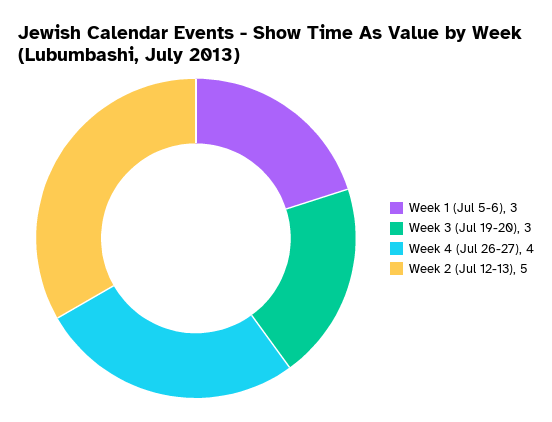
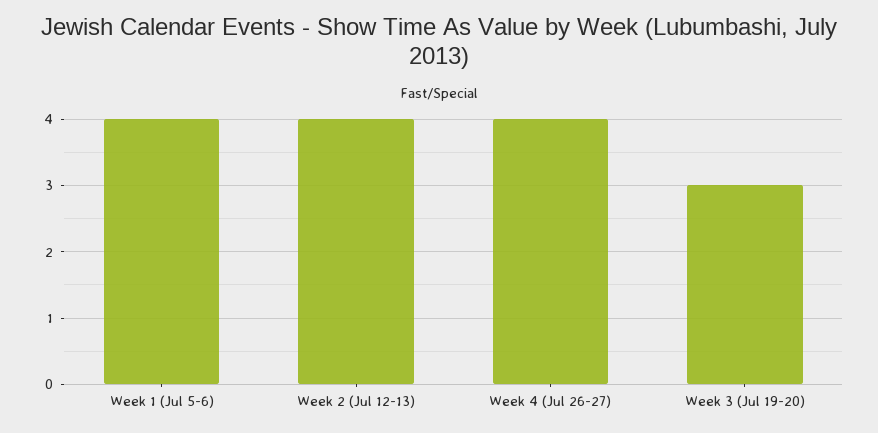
Week 1 (Jul 5-6): 3 -> 4
Week 2 (Jul 12-13): 5 -> 4

